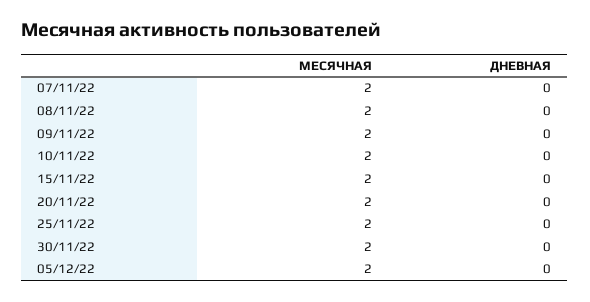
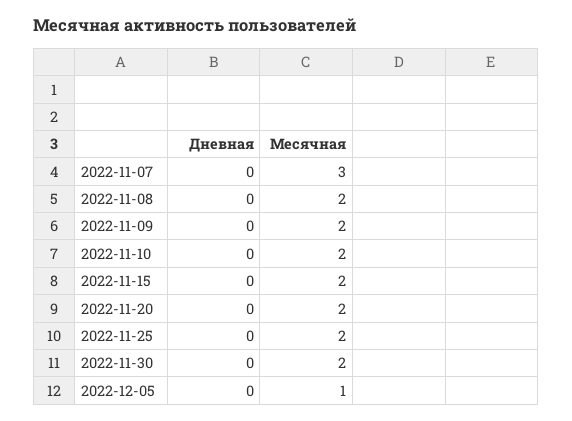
МЕСЯЧНАЯ, 07/11/22: 2 -> 3
МЕСЯЧНАЯ, 05/12/22: 2 -> 1

